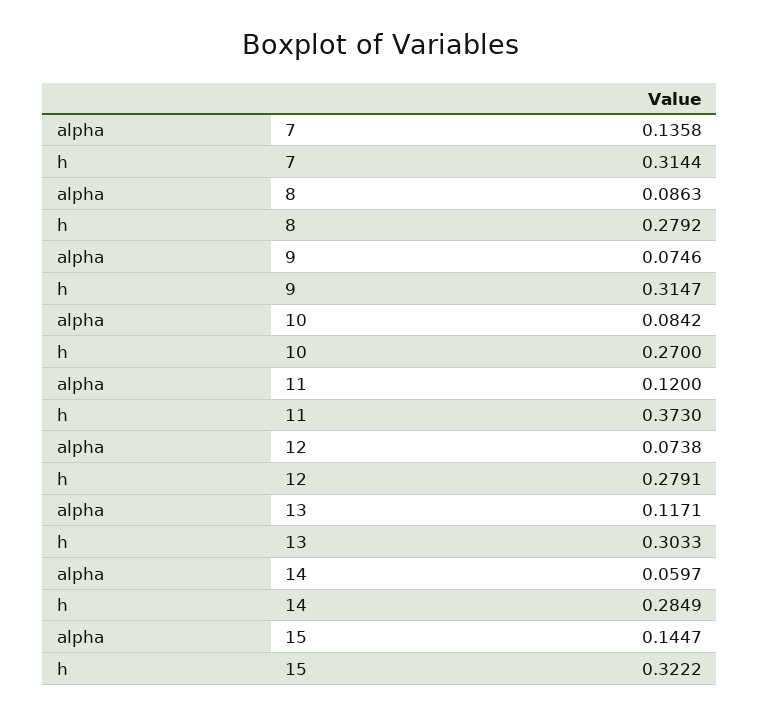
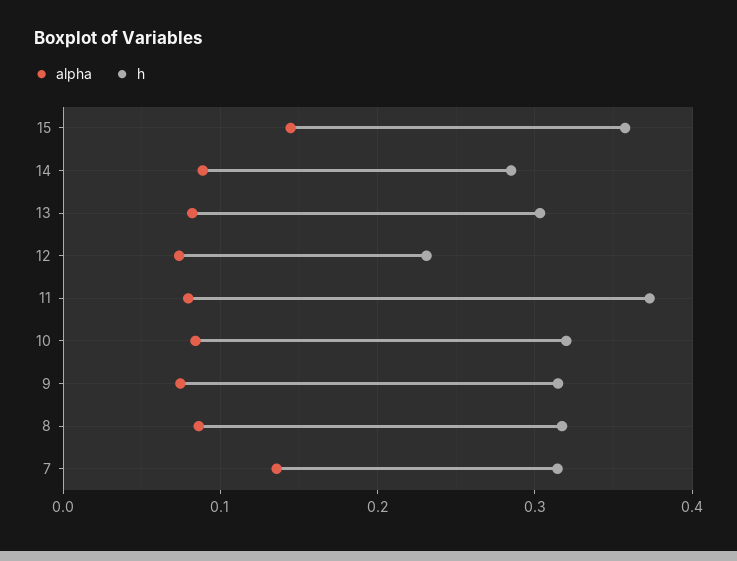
h, 8: 0.2792 -> 0.32
h, 10: 0.27 -> 0.32
alpha, 11: 0.12 -> 0.08
h, 12: 0.2791 -> 0.23
alpha, 13: 0.1171 -> 0.08
alpha, 14: 0.0597 -> 0.09
h, 15: 0.3222 -> 0.36

